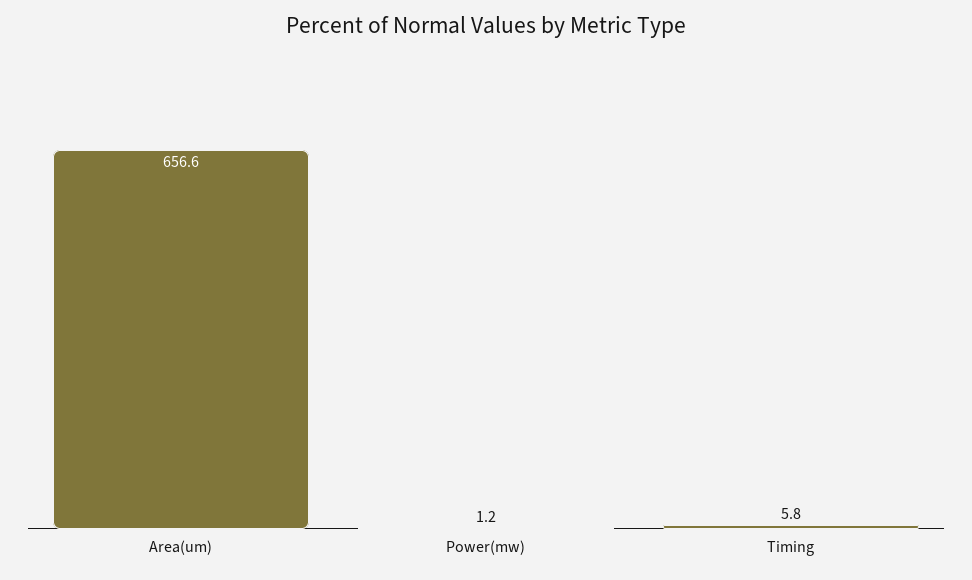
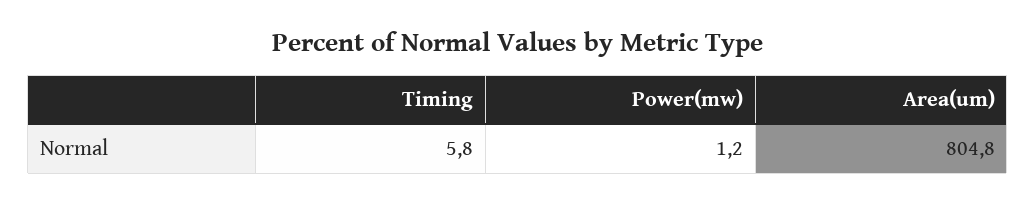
Area(um): 656.6 -> 804.8

